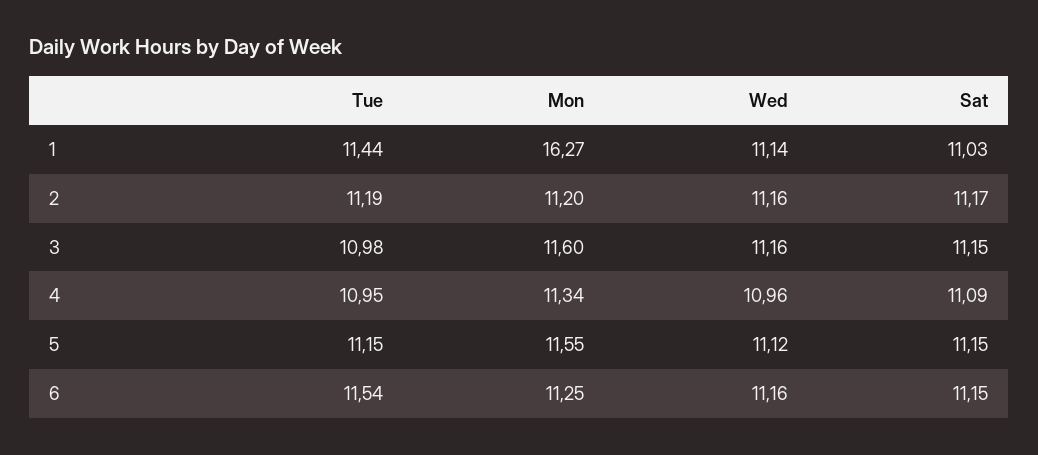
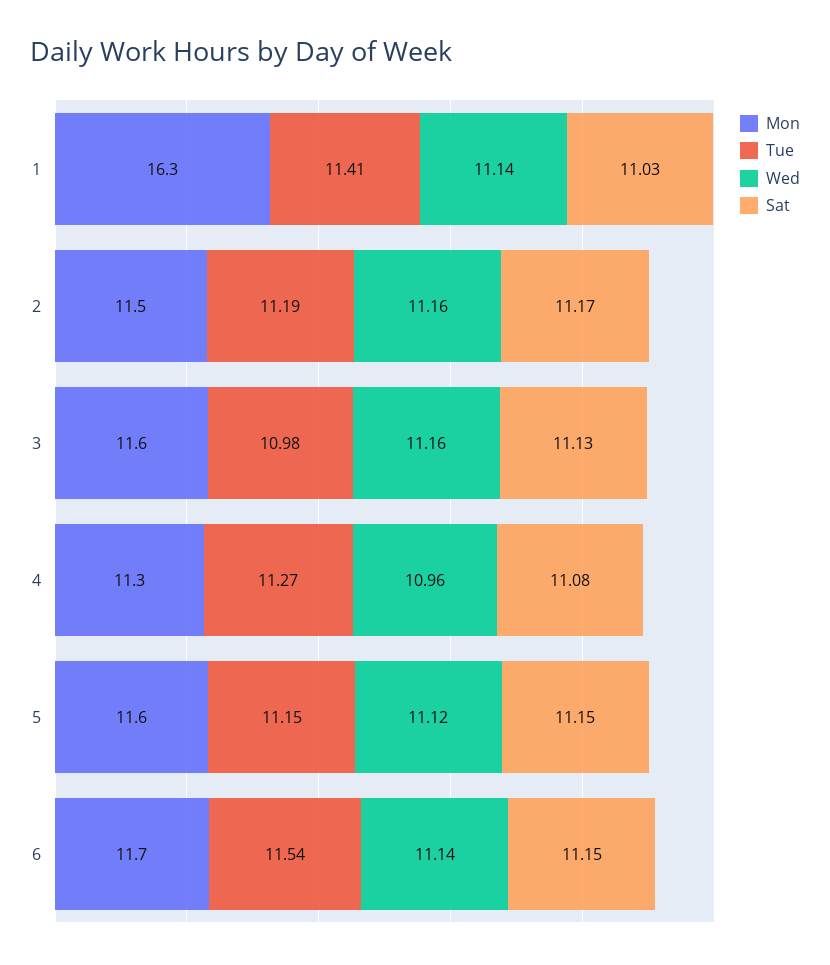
Tue, 1: 11.44 -> 11.41
Mon, 2: 11.2 -> 11.5
Sat, 3: 11.15 -> 11.13
Tue, 4: 10.95 -> 11.27
Sat, 4: 11.09 -> 11.08
Mon, 6: 11.25 -> 11.7
Wed, 6: 11.16 -> 11.14

